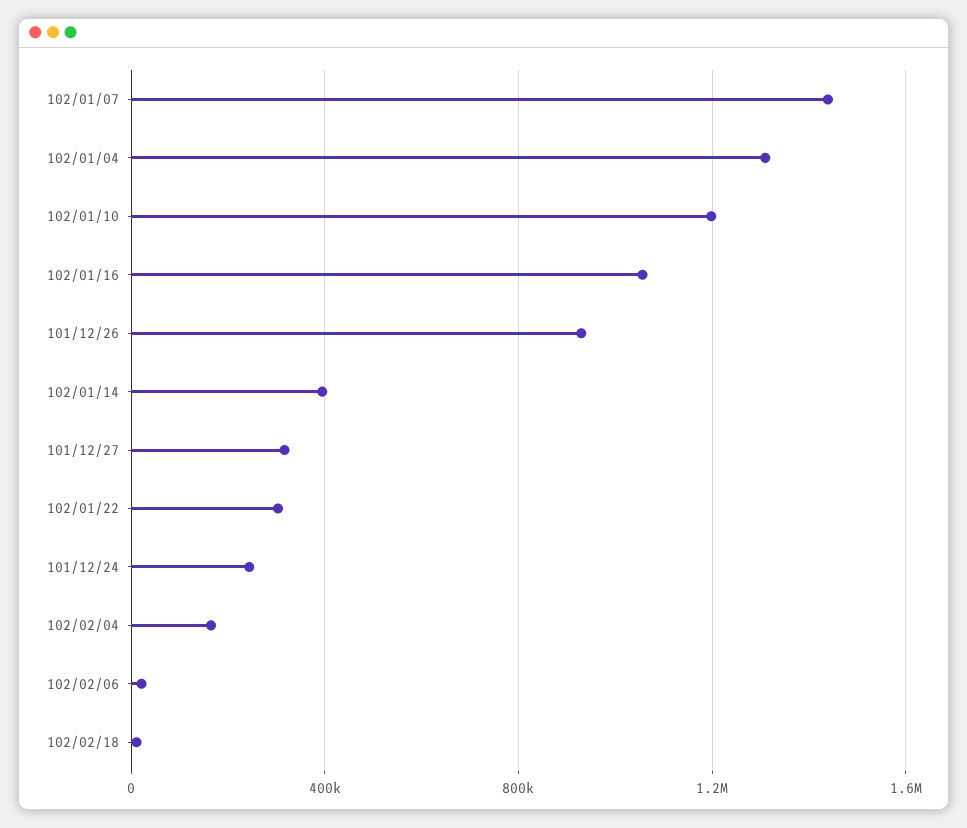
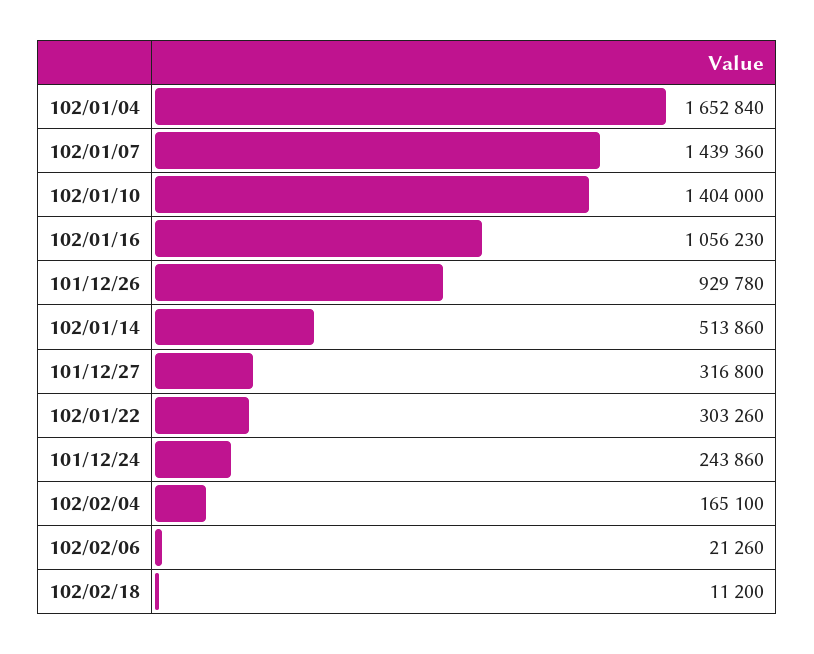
102/01/04: 1300000 -> 1652840
102/01/10: 1200000 -> 1404000
102/01/14: 400000 -> 513860

